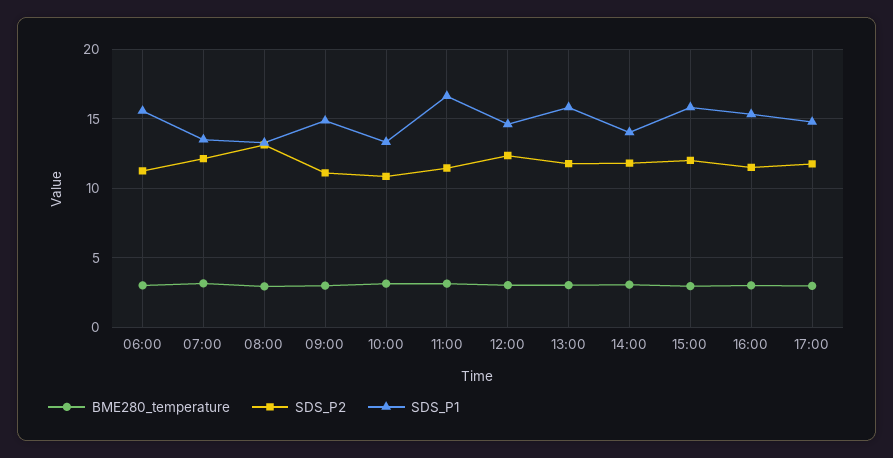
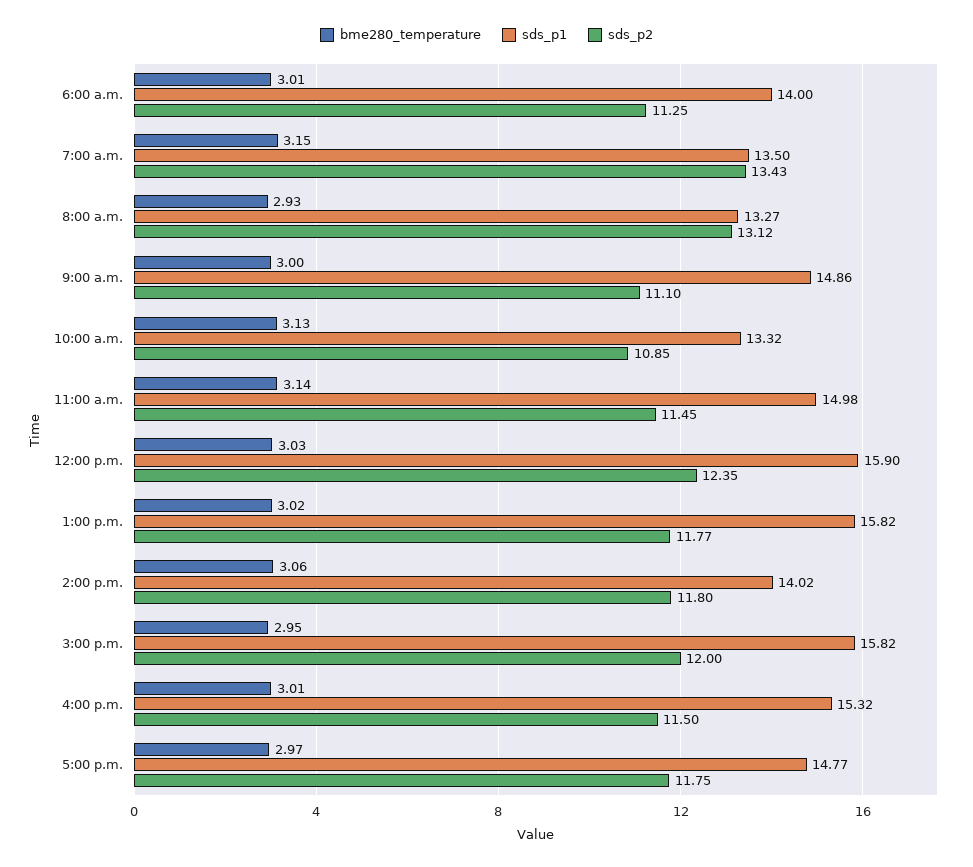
SDS_P1, 06:00: 15.5 -> 14
SDS_P2, 07:00: 12 -> 13.43
SDS_P1, 11:00: 16.5 -> 14.98
SDS_P1, 12:00: 14.5 -> 15.9

